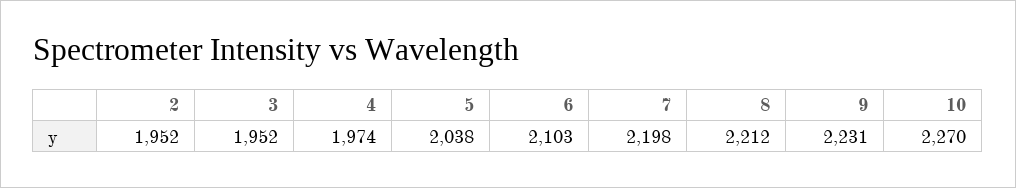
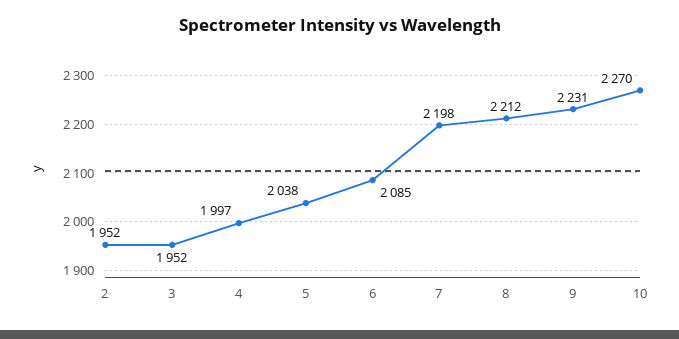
4: 1974 -> 1997
6: 2103 -> 2085

